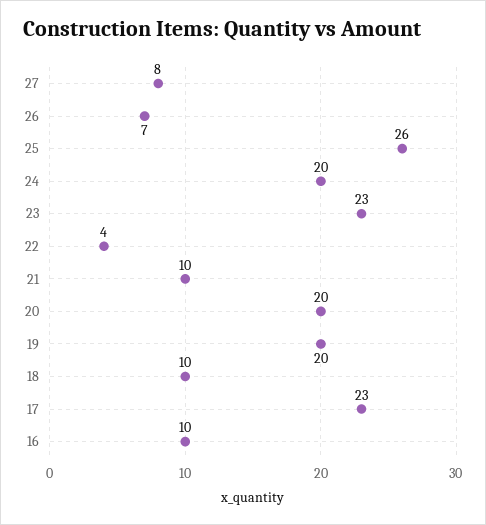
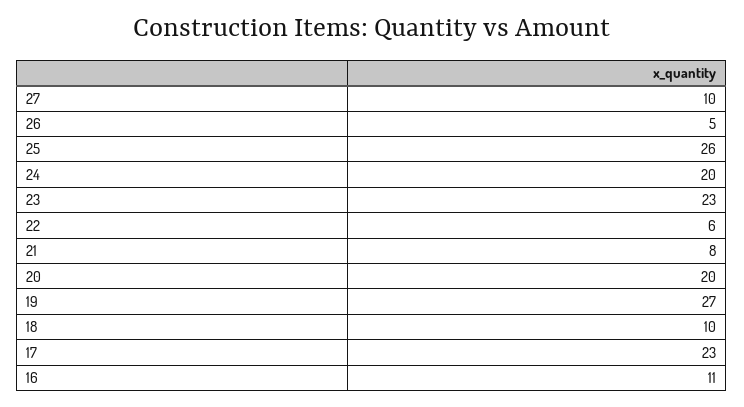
27: 8 -> 10
26: 7 -> 5
22: 4 -> 6
21: 10 -> 8
19: 20 -> 27
16: 10 -> 11

